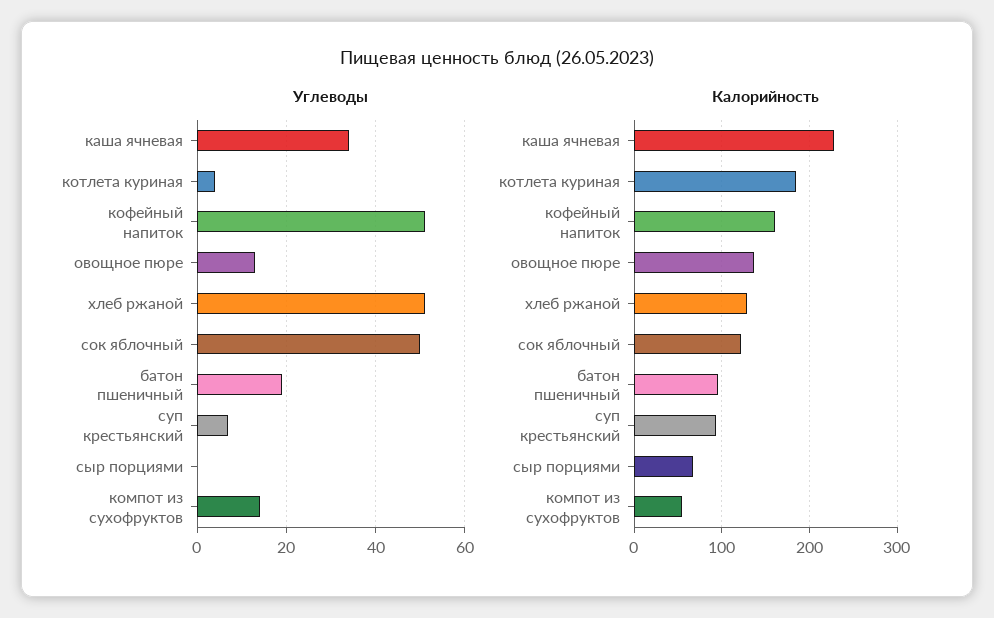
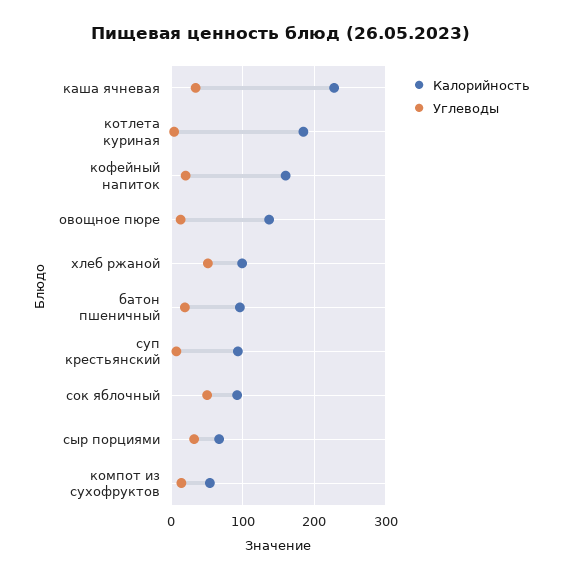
Углеводы, кофейный напиток: 50 -> 20
Углеводы, сыр порциями: 0 -> 30
Калорийность, хлеб ржаной: 130 -> 100
Калорийность, сок яблочный: 120 -> 90

